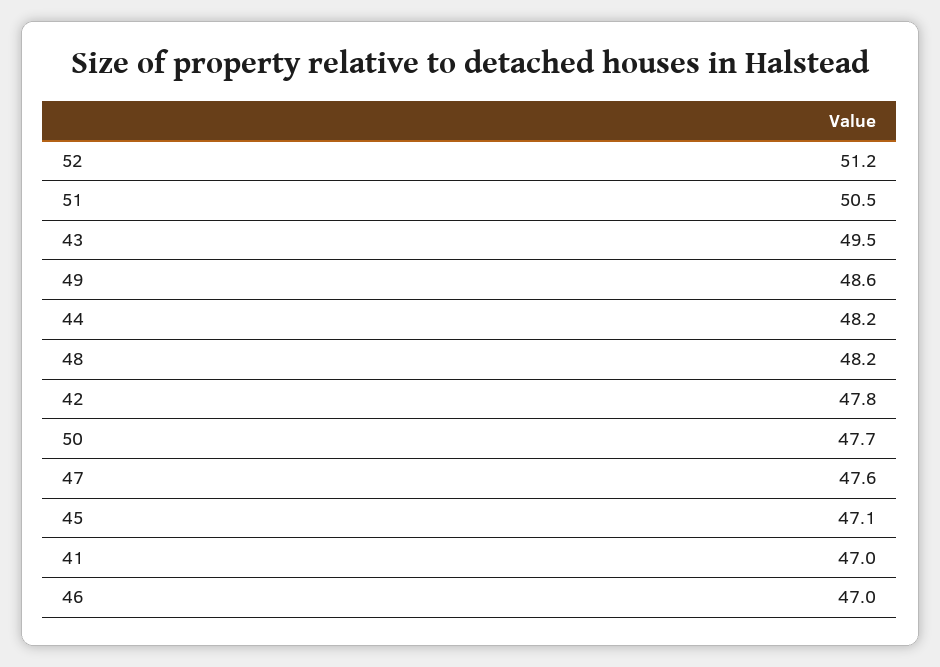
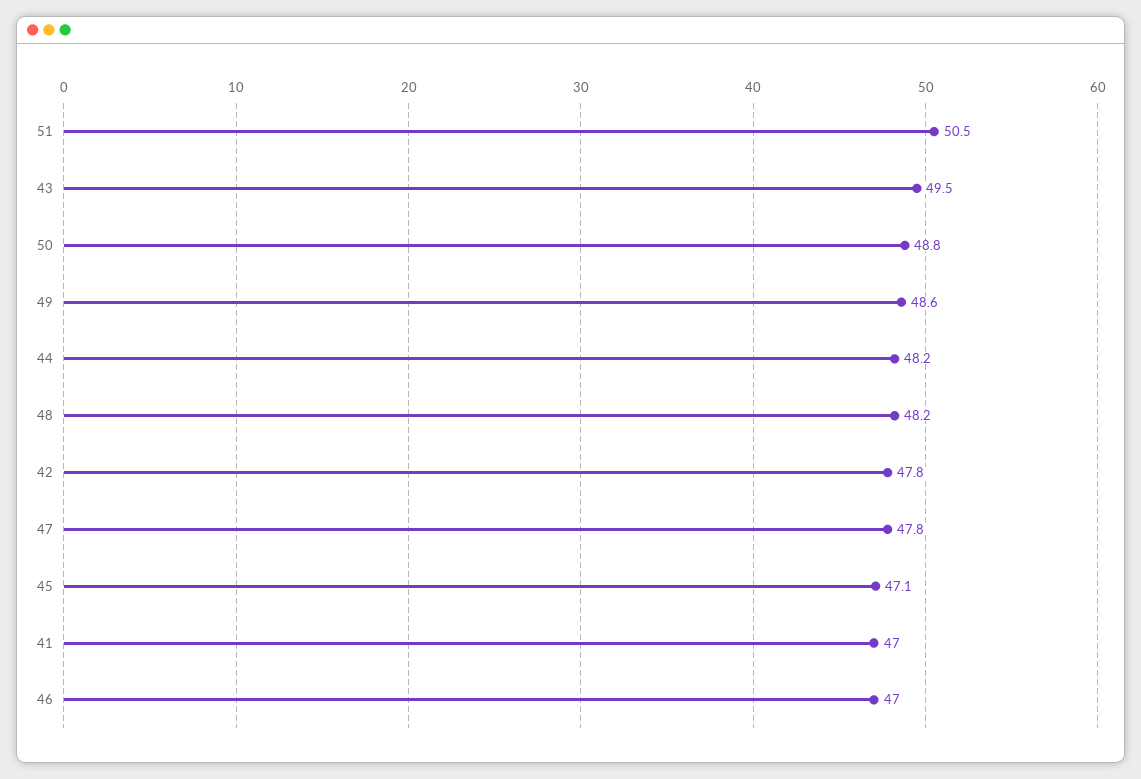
52: 51.2 -> none
50: 47.7 -> 48.8
47: 47.6 -> 47.8

